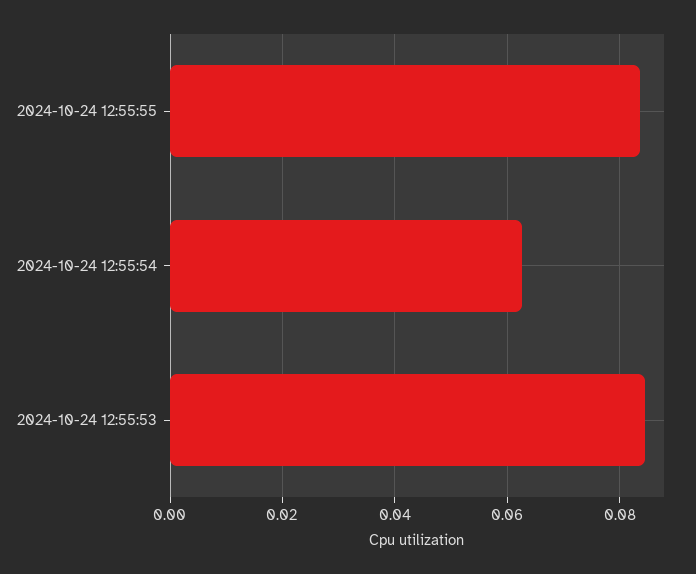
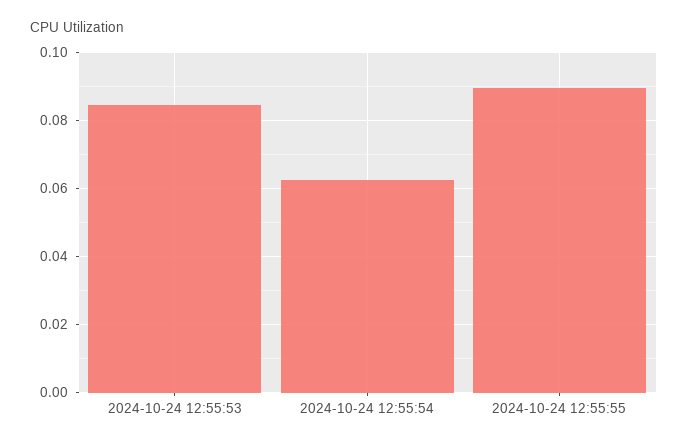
2024-10-24 12:55:55: 0.084 -> 0.09

